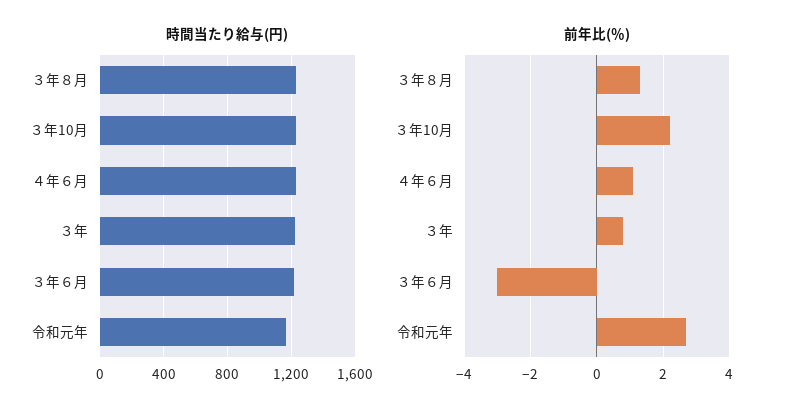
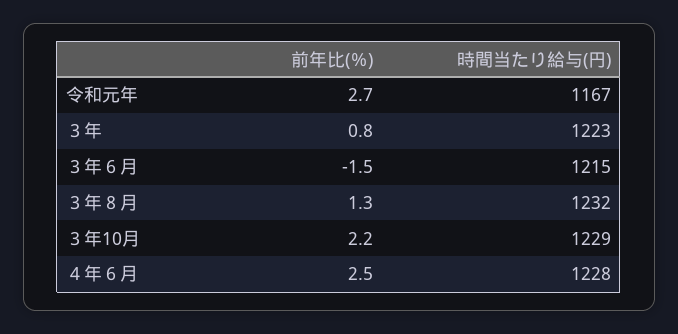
前年比(％), ４年６月: 1 -> 2.5
前年比(％), ３年６月: -3 -> -1.5

